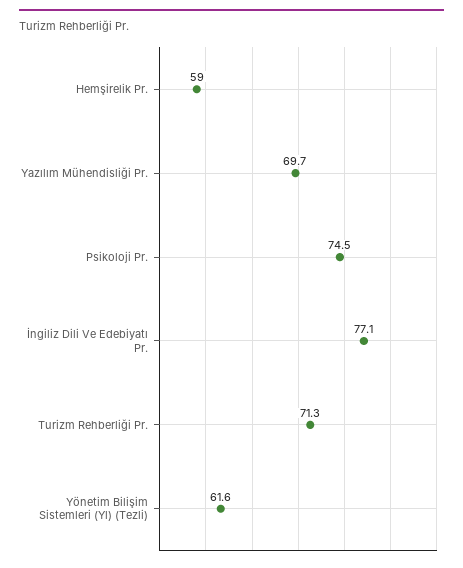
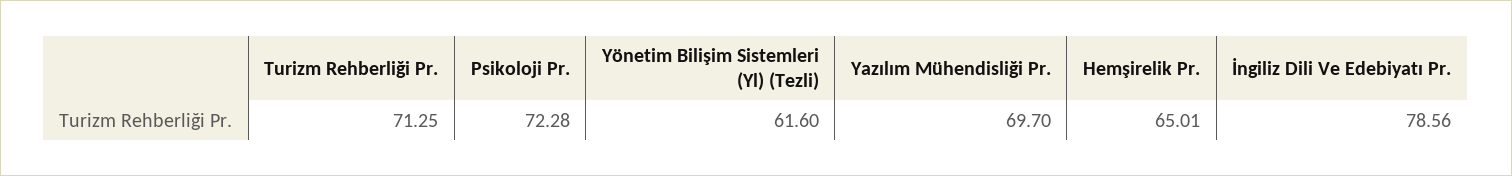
Hemşirelik Pr.: 59 -> 65.01
Psikoloji Pr.: 74.5 -> 72.28
İngiliz Dili Ve Edebiyatı Pr.: 77.1 -> 78.56

